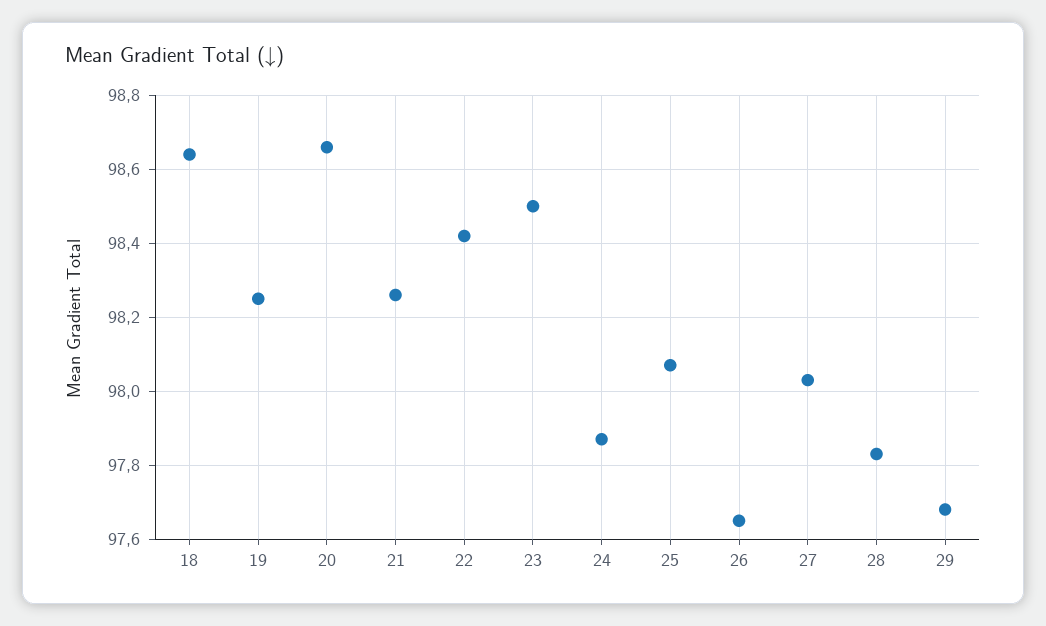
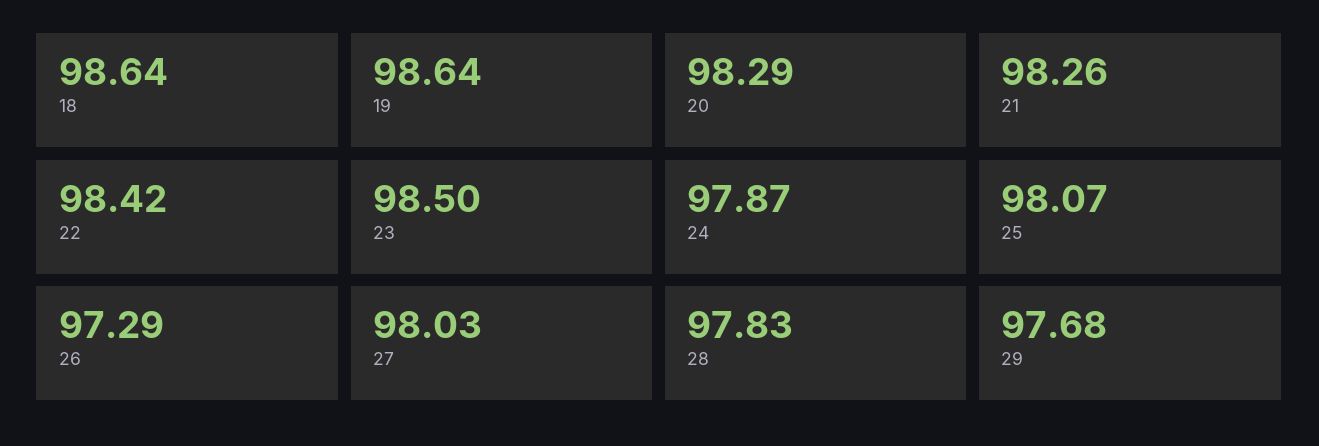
19: 98.25 -> 98.64
20: 98.65 -> 98.29
26: 97.65 -> 97.29

